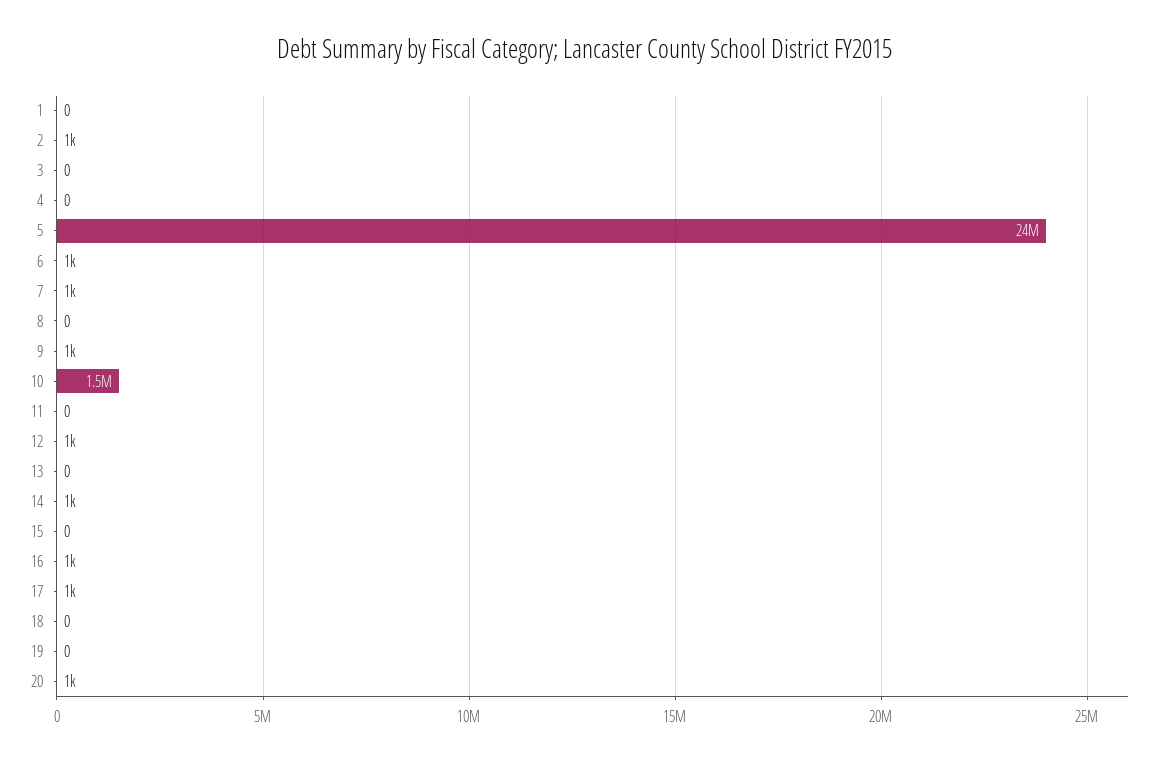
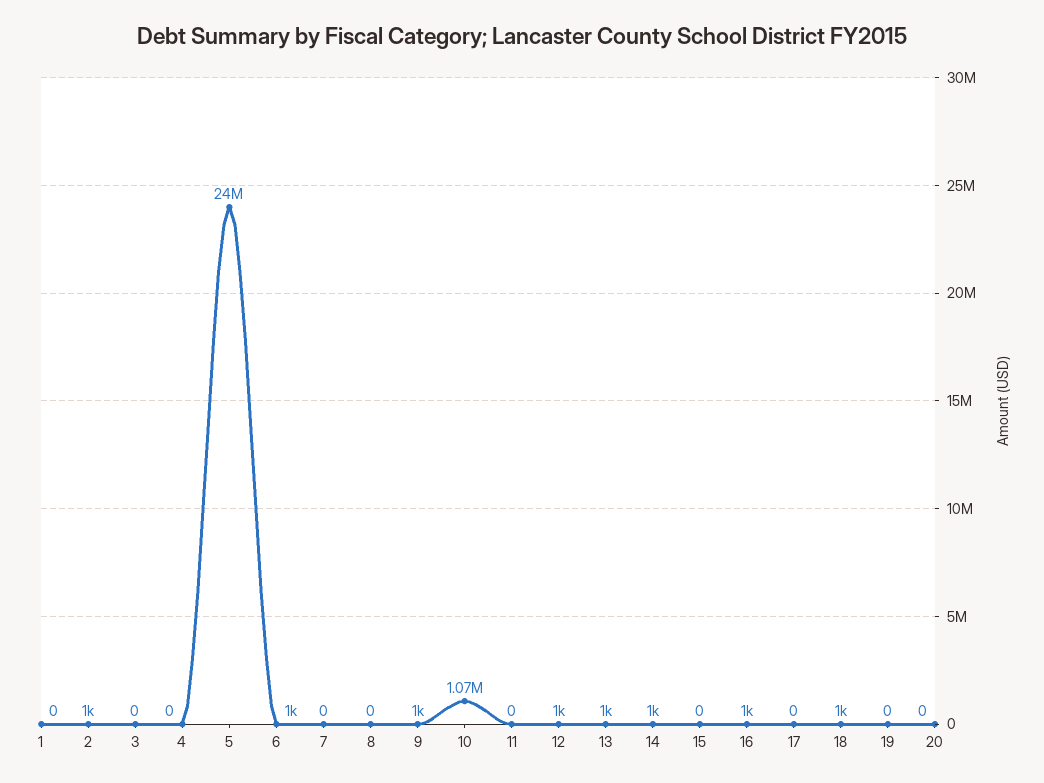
7: 1000 -> 0
10: 1500000 -> 1070000
13: 0 -> 1000
17: 1000 -> 0
18: 0 -> 1000
20: 1000 -> 0

